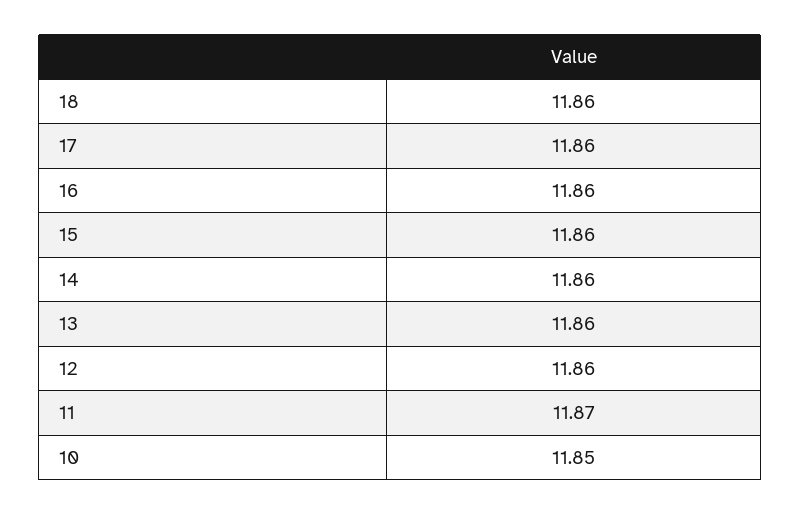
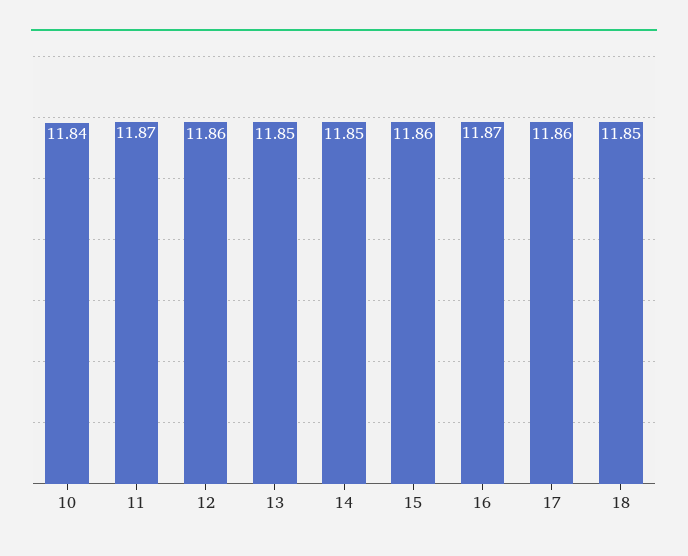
18: 11.86 -> 11.85
16: 11.86 -> 11.87
14: 11.86 -> 11.85
13: 11.86 -> 11.85
10: 11.85 -> 11.84

